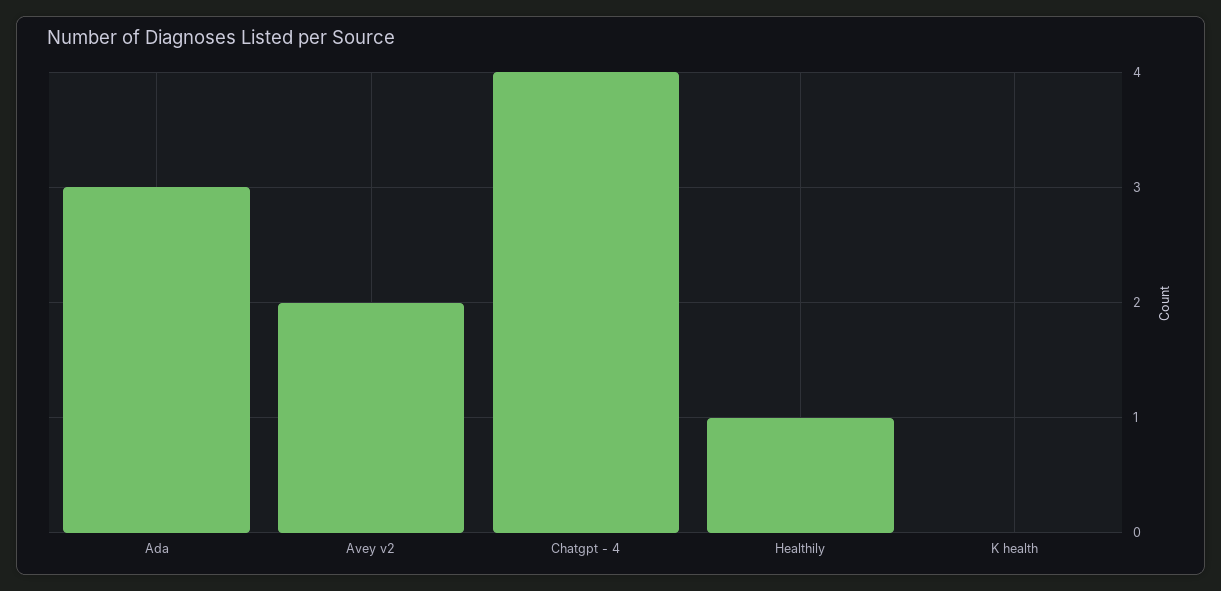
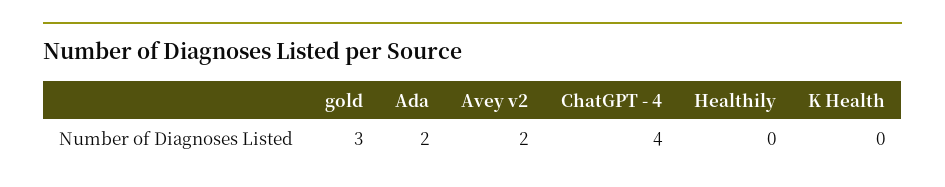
Ada: 3 -> 2
Healthily: 1 -> 0
gold: none -> 3

